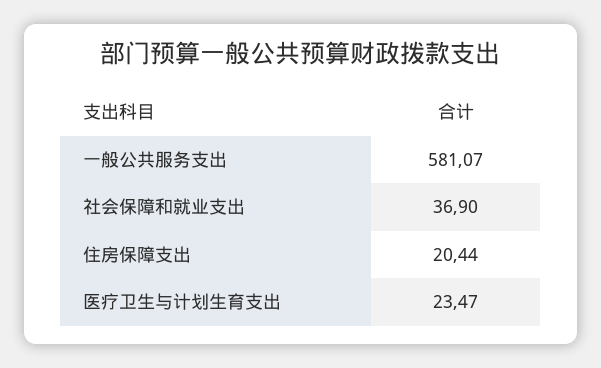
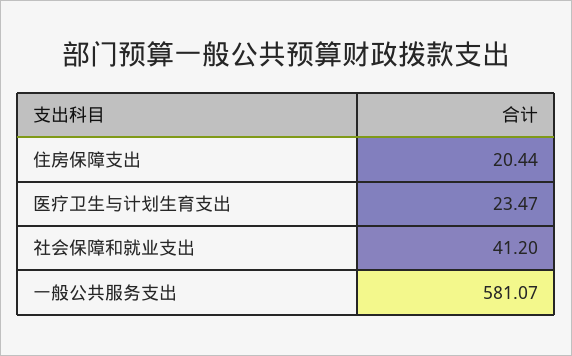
社会保障和就业支出: 36.9 -> 41.2

